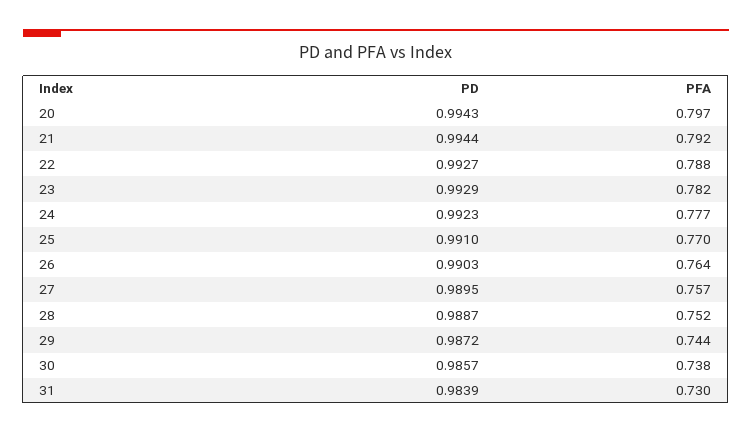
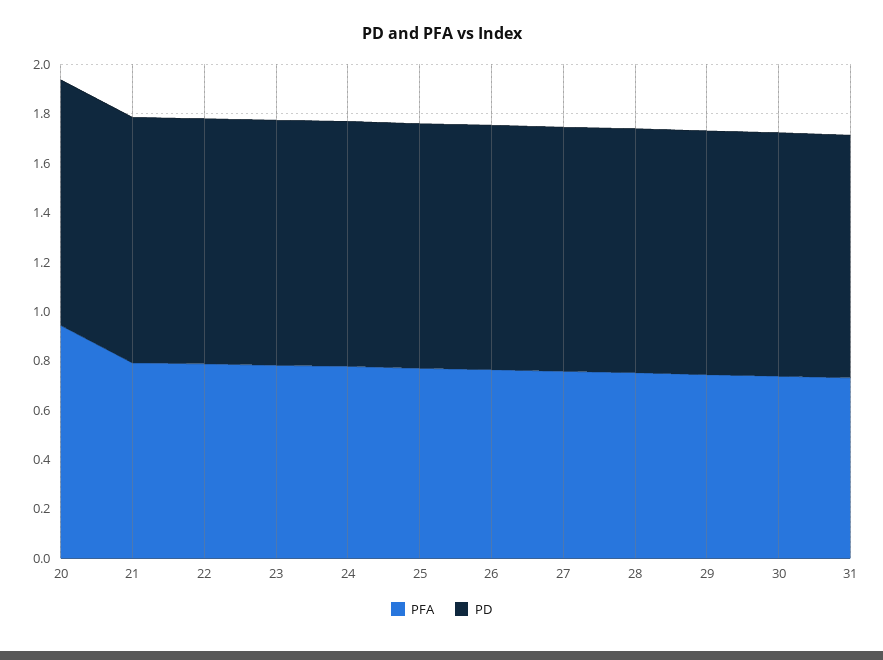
PFA, 20: 0.797 -> 0.95

